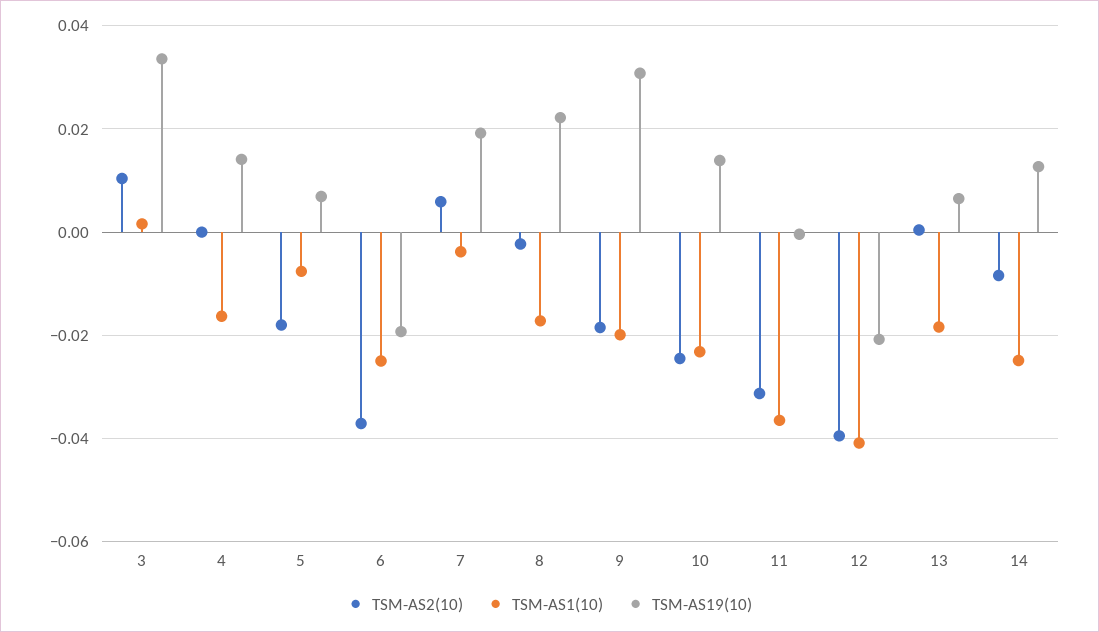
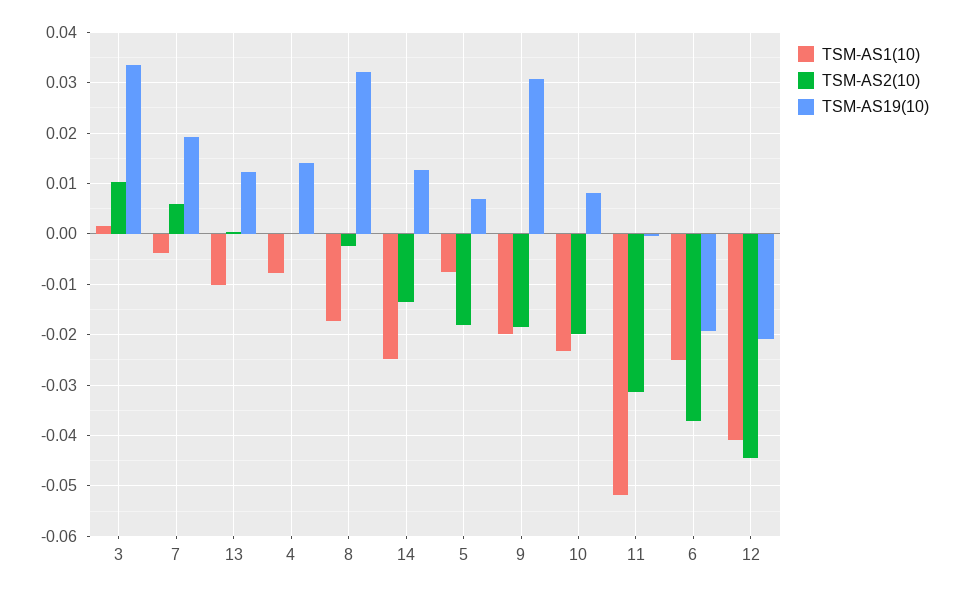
TSM-AS1(10), 4: -0.016 -> -0.008
TSM-AS19(10), 8: 0.022 -> 0.032
TSM-AS2(10), 10: -0.024 -> -0.02
TSM-AS19(10), 10: 0.014 -> 0.008
TSM-AS1(10), 11: -0.036 -> -0.052
TSM-AS2(10), 12: -0.04 -> -0.044
TSM-AS1(10), 13: -0.018 -> -0.01
TSM-AS19(10), 13: 0.006 -> 0.012
TSM-AS2(10), 14: -0.008 -> -0.014

